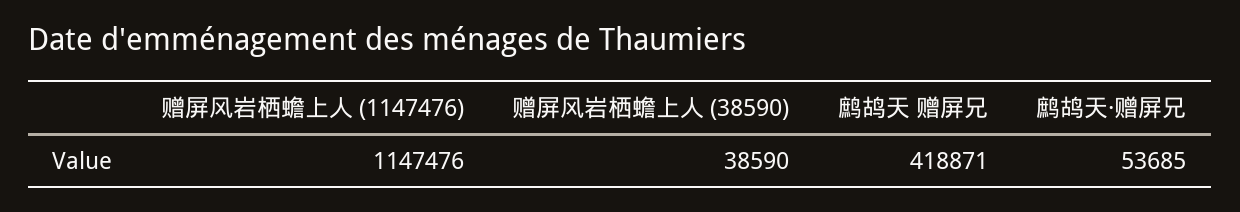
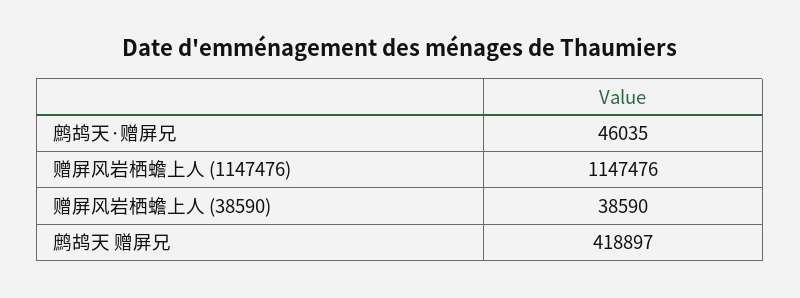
鹧鸪天 赠屏兄: 418871 -> 418897
鹧鸪天·赠屏兄: 53685 -> 46035

